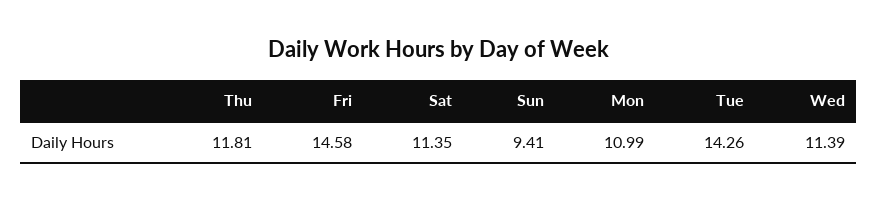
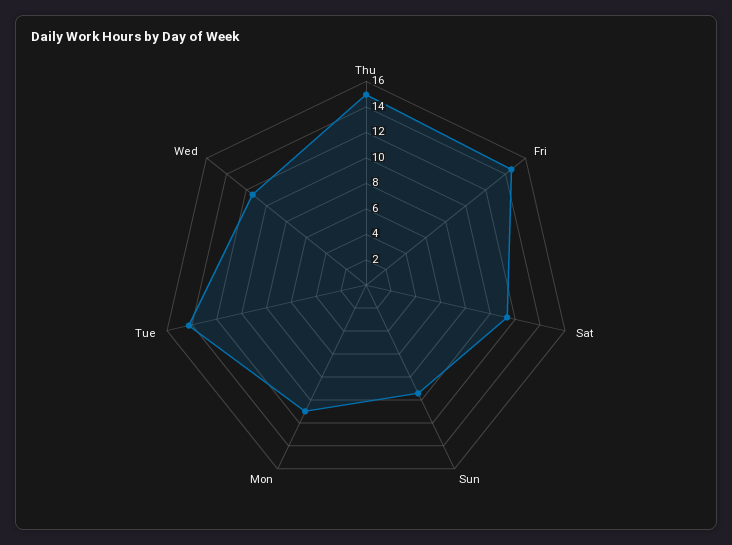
Thu: 11.81 -> 15

